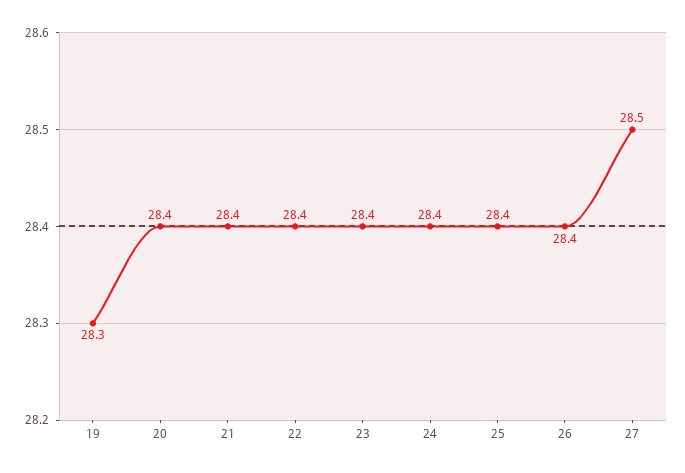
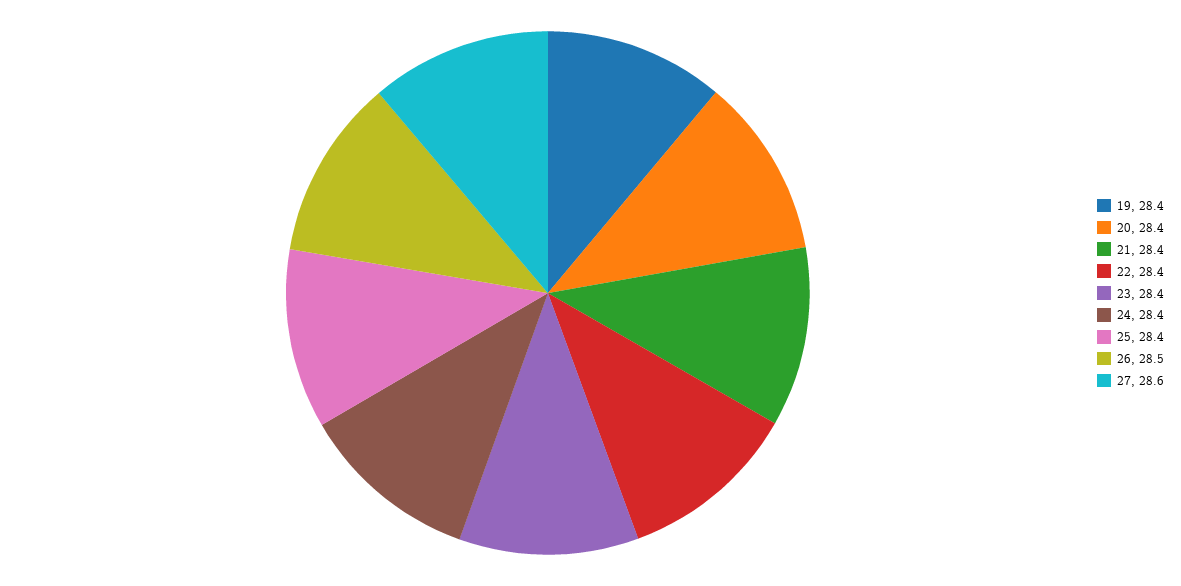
19: 28.3 -> 28.4
26: 28.4 -> 28.5
27: 28.5 -> 28.6

